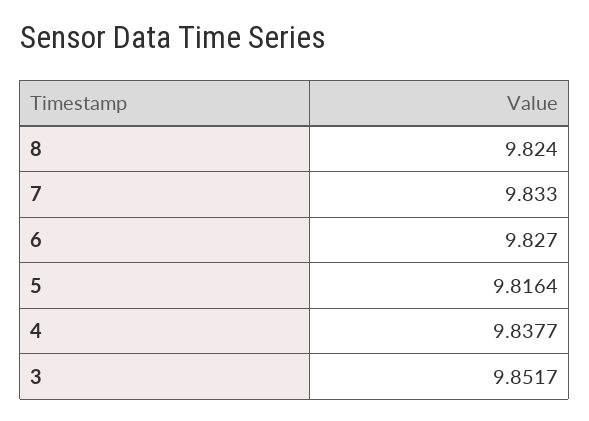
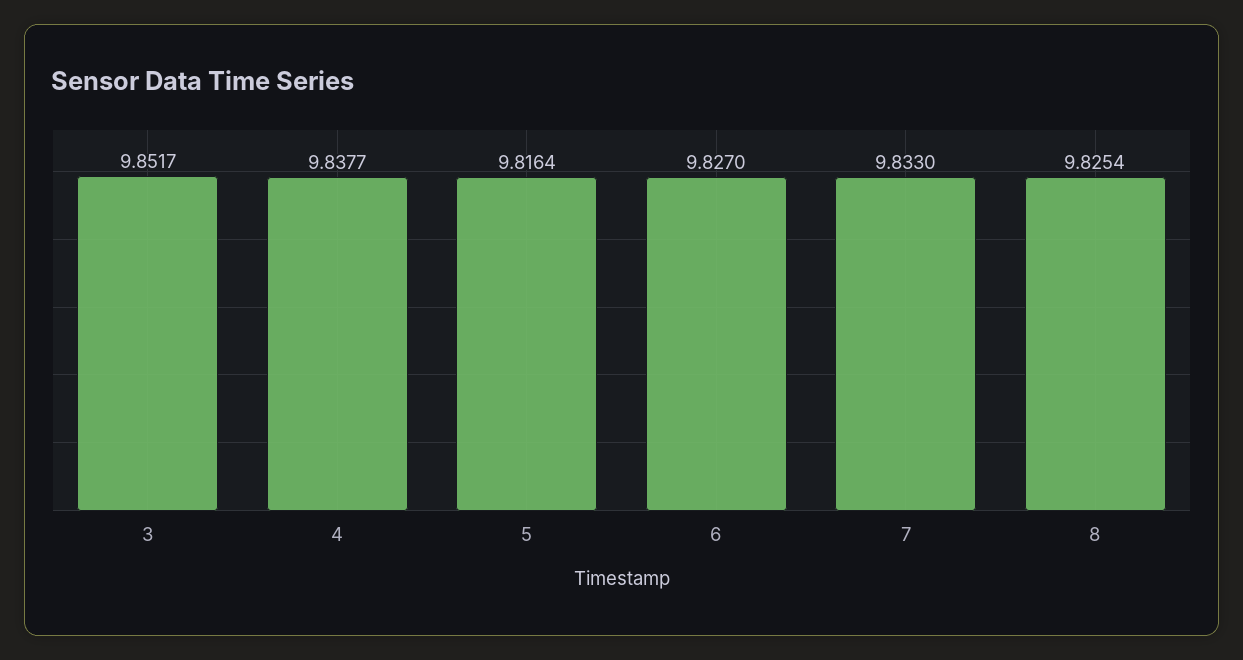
8: 9.824 -> 9.8254

